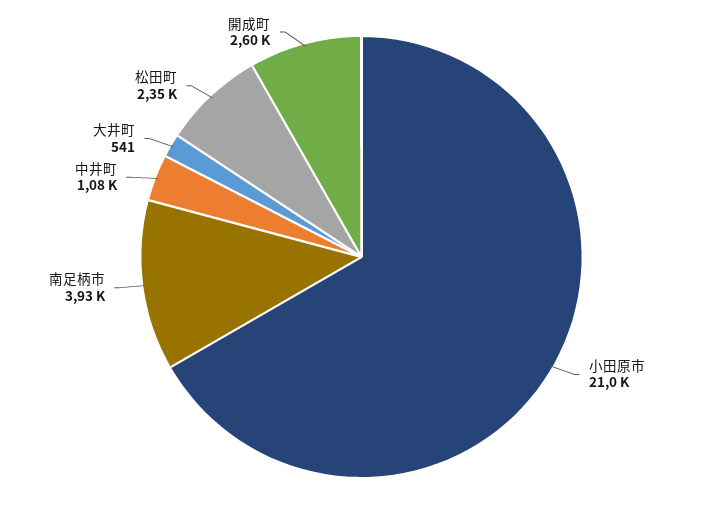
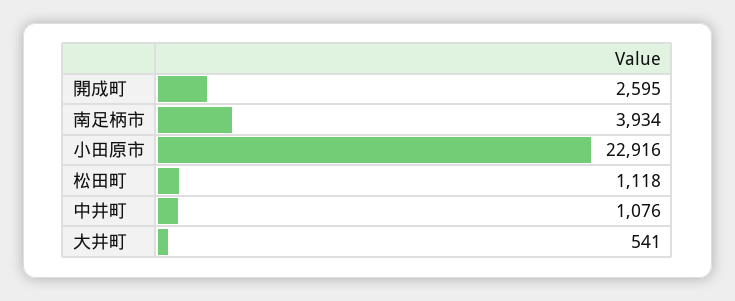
小田原市: 21000 -> 22916
松田町: 2350 -> 1118

